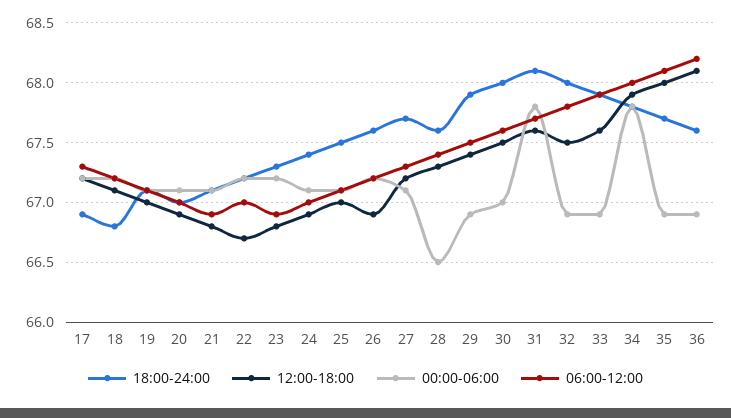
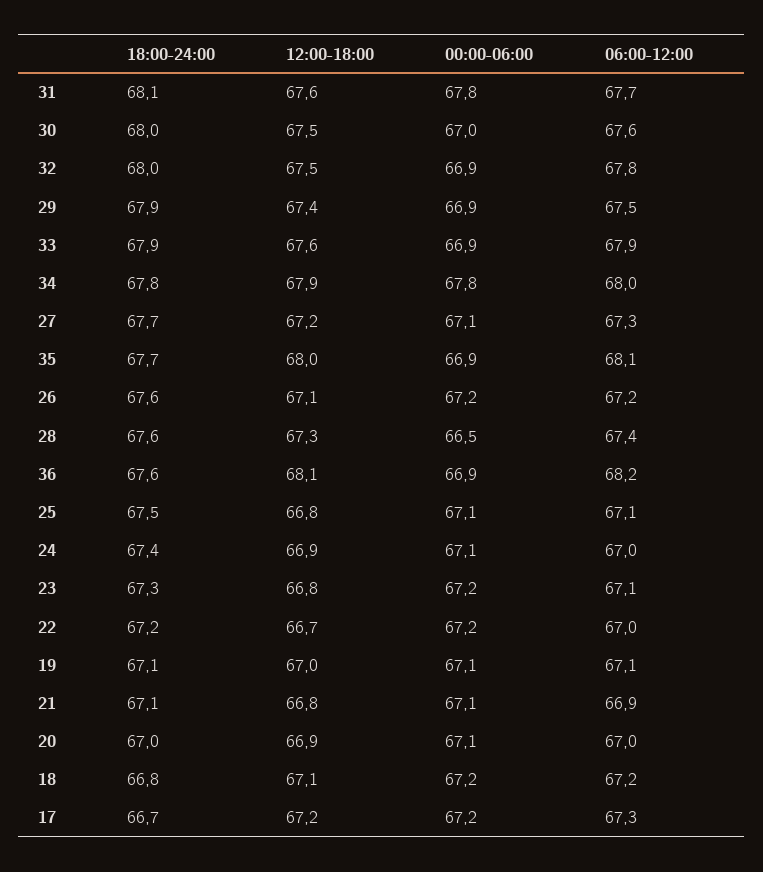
18:00-24:00, 17: 66.9 -> 66.7
06:00-12:00, 23: 66.9 -> 67.1
12:00-18:00, 25: 67 -> 66.8
12:00-18:00, 26: 66.9 -> 67.1

